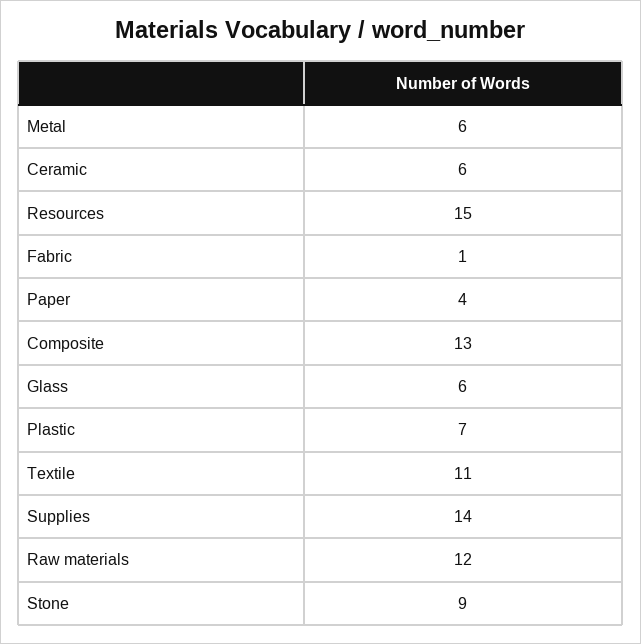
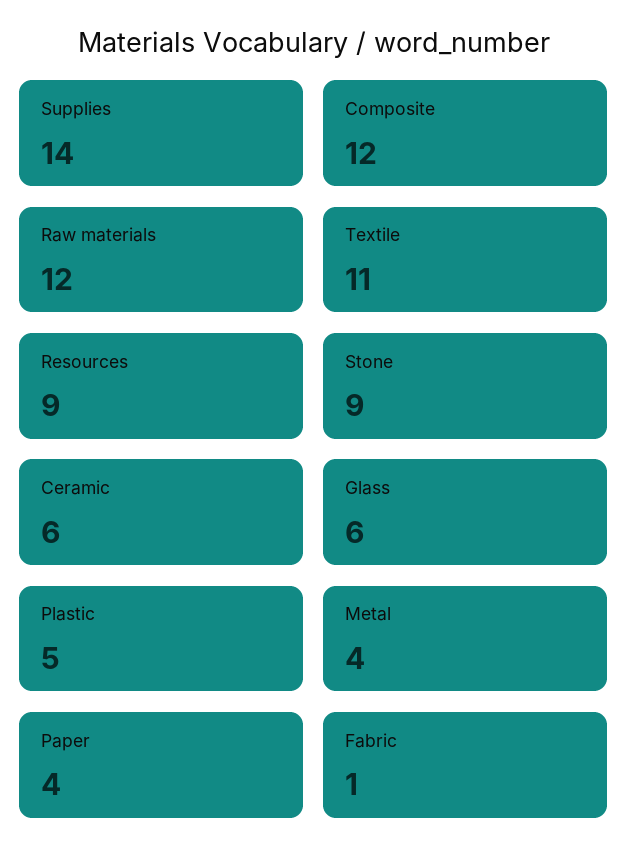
Metal: 6 -> 4
Resources: 15 -> 9
Composite: 13 -> 12
Plastic: 7 -> 5

